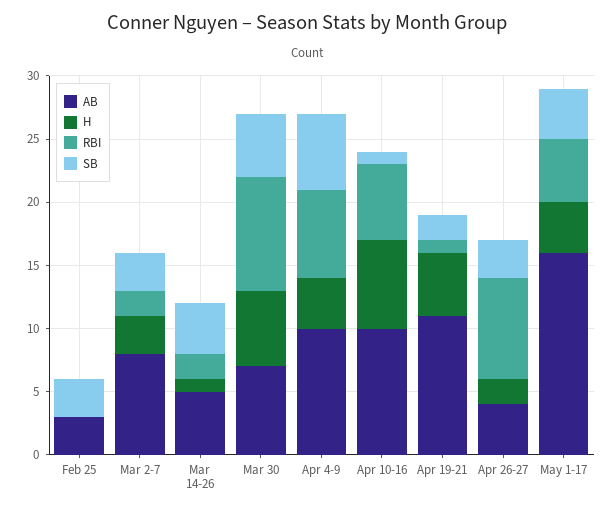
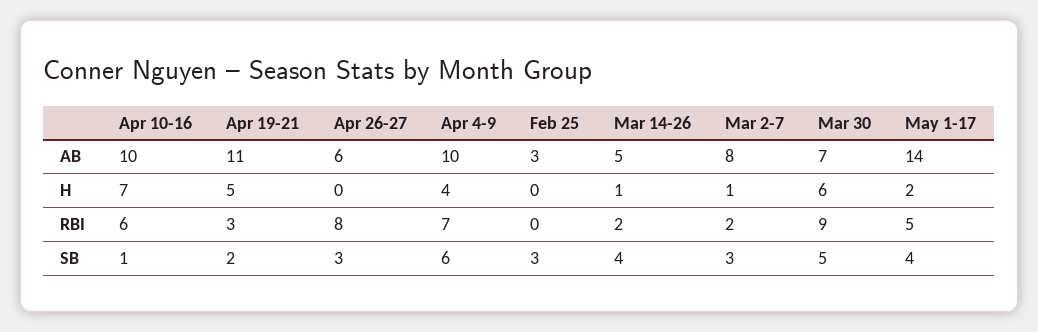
H, Mar 2-7: 3 -> 1
RBI, Apr 19-21: 1 -> 3
AB, Apr 26-27: 4 -> 6
H, Apr 26-27: 2 -> 0
AB, May 1-17: 16 -> 14
H, May 1-17: 4 -> 2

